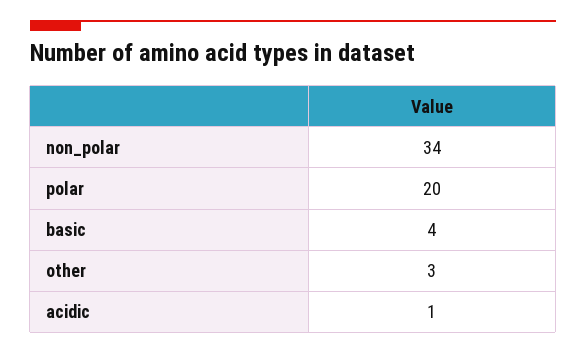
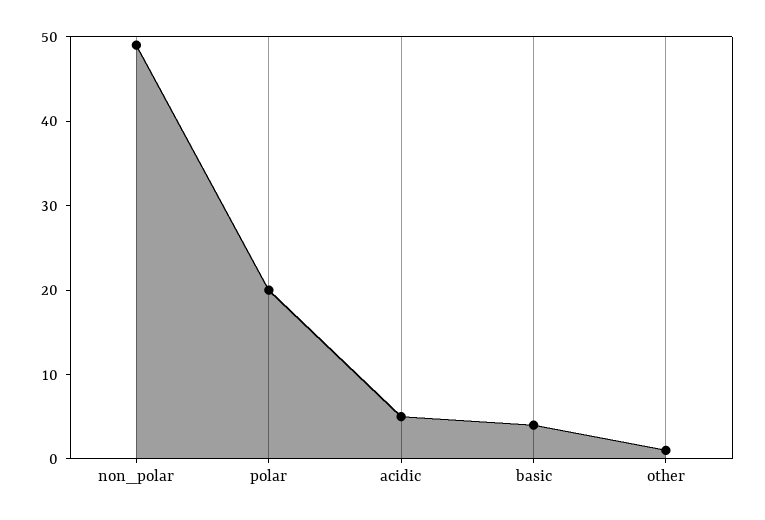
non_polar: 34 -> 49
other: 3 -> 1
acidic: 1 -> 5

